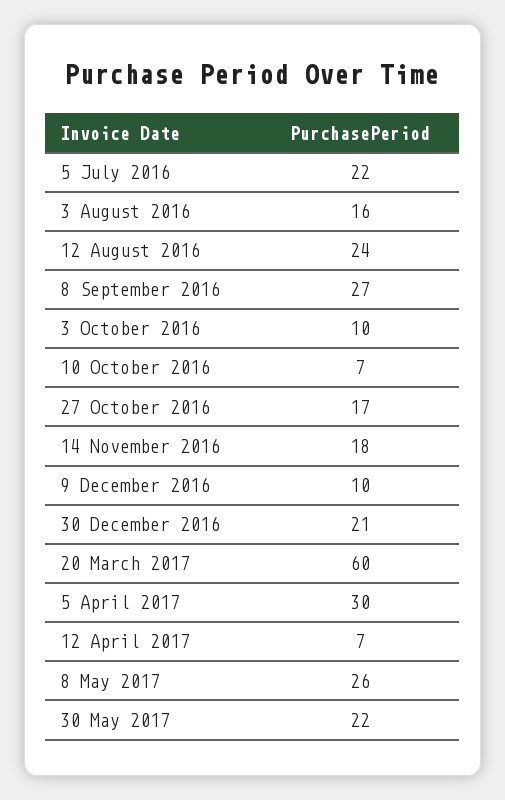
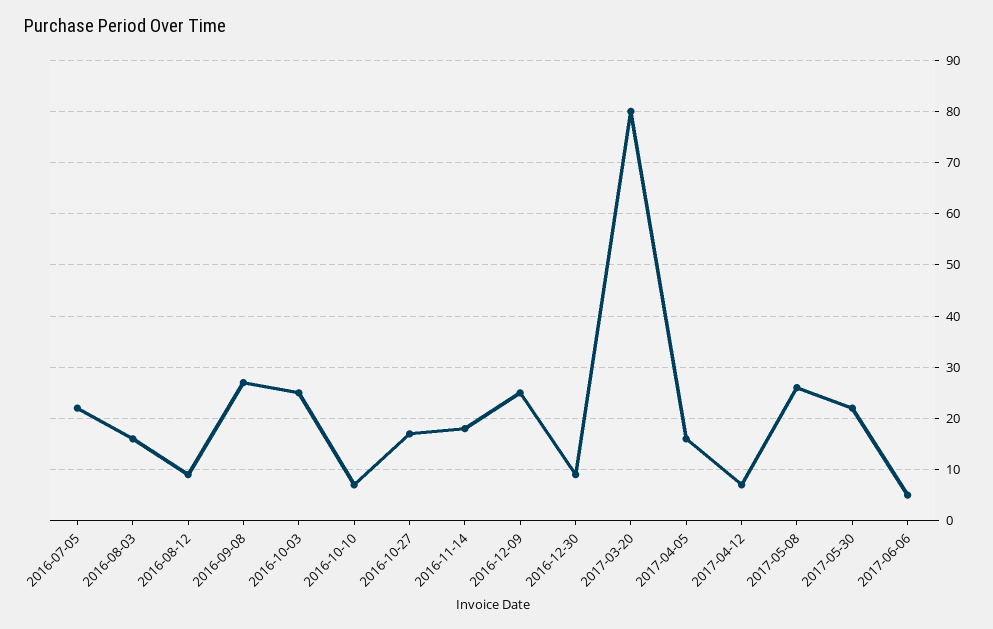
12 August 2016: 24 -> 10
3 October 2016: 10 -> 25
9 December 2016: 10 -> 25
30 December 2016: 21 -> 10
20 March 2017: 60 -> 80
5 April 2017: 30 -> 15
2017-06-06: none -> 5

